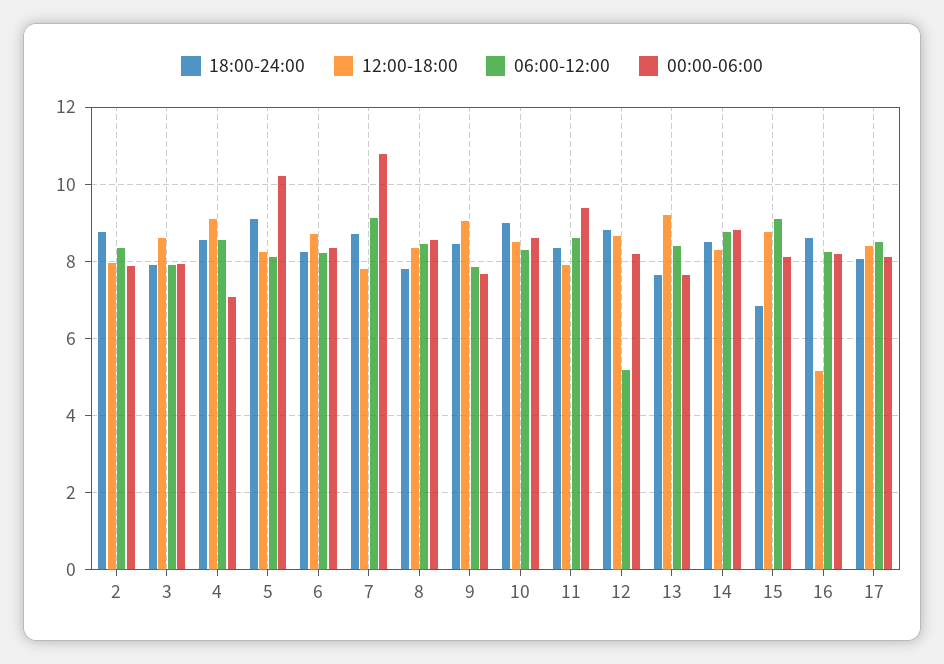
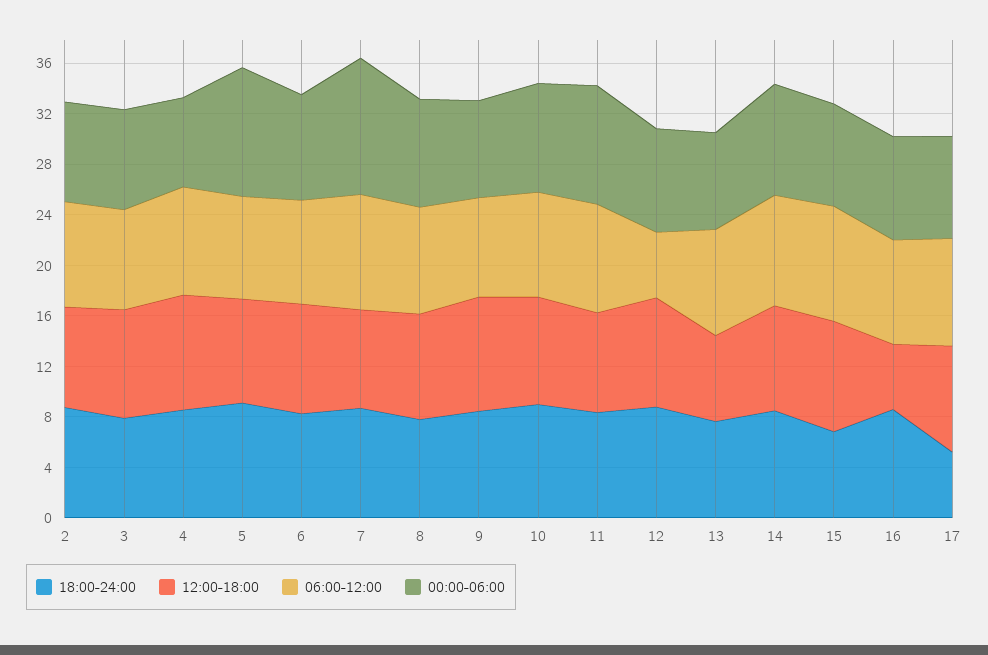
12:00-18:00, 13: 9.2 -> 7
18:00-24:00, 17: 8 -> 5

